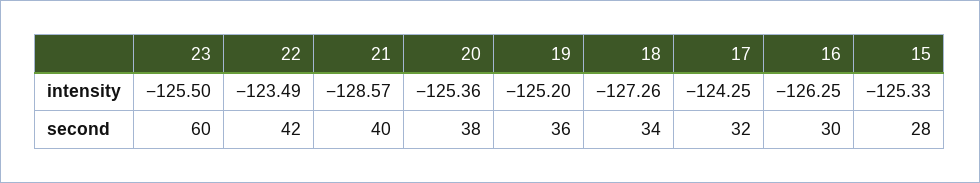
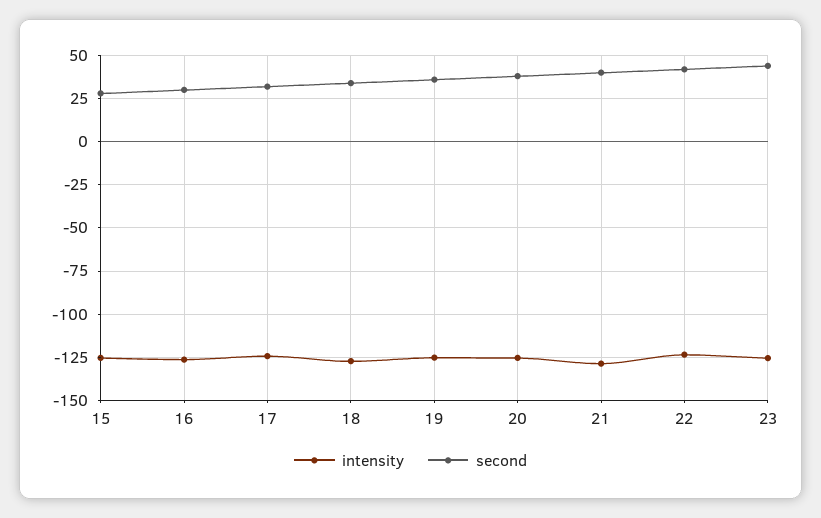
second, 23: 60 -> 45

